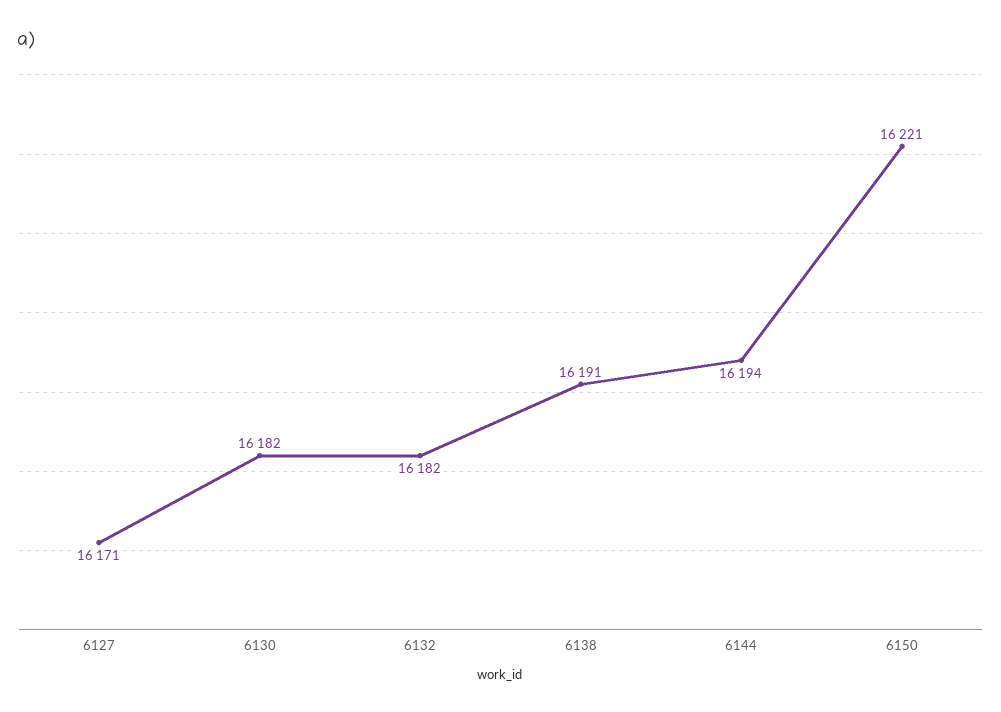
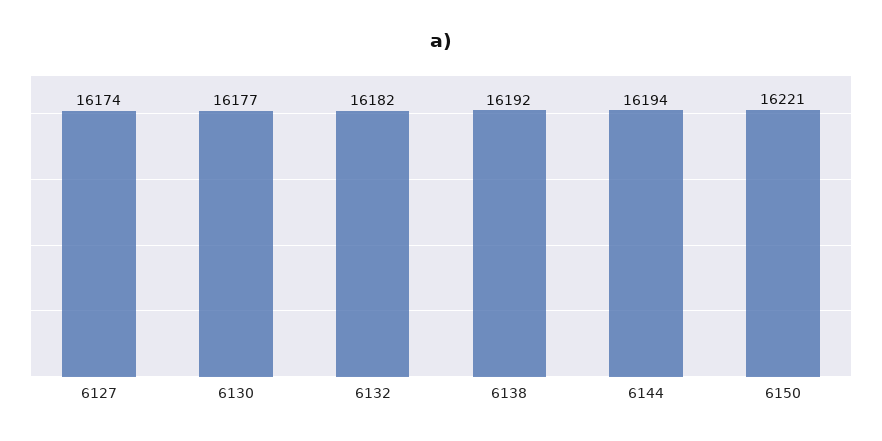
6127: 16171 -> 16174
6130: 16182 -> 16177
6138: 16191 -> 16192

